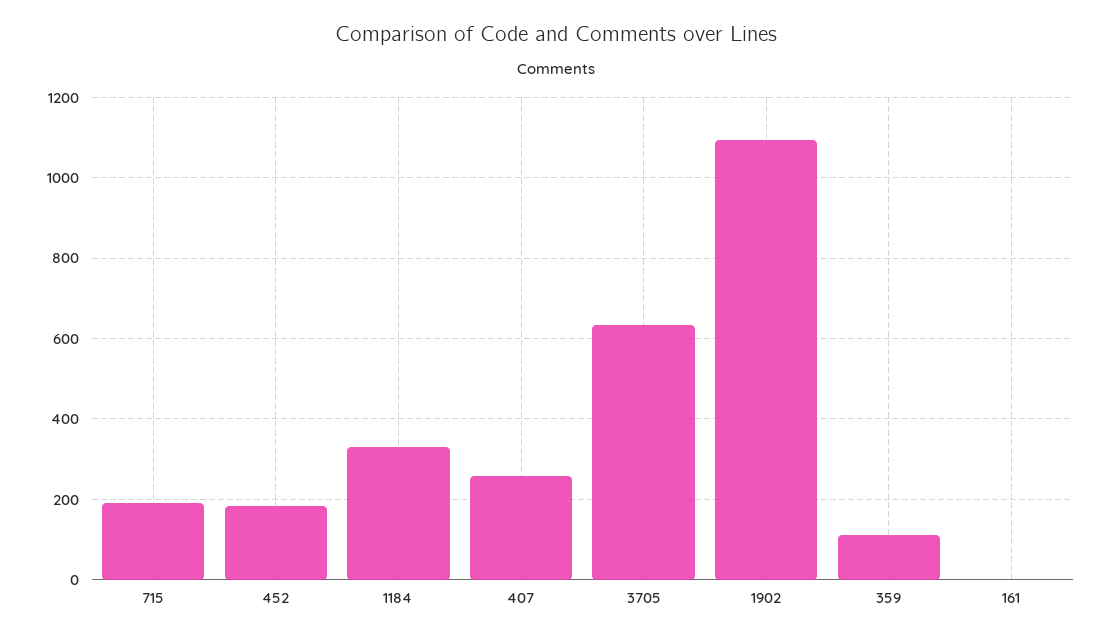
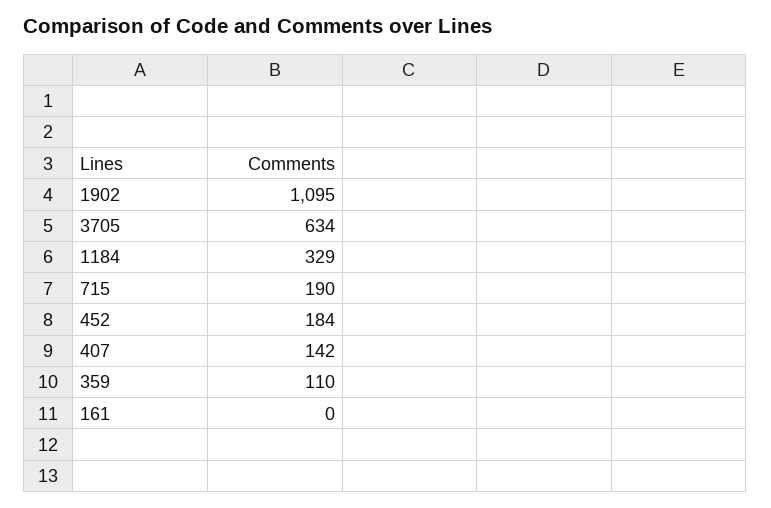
407: 260 -> 142

